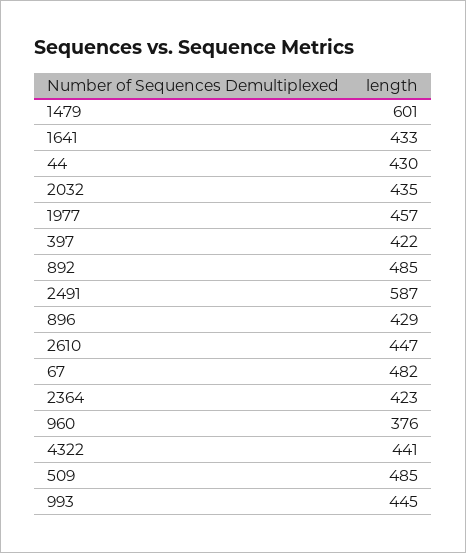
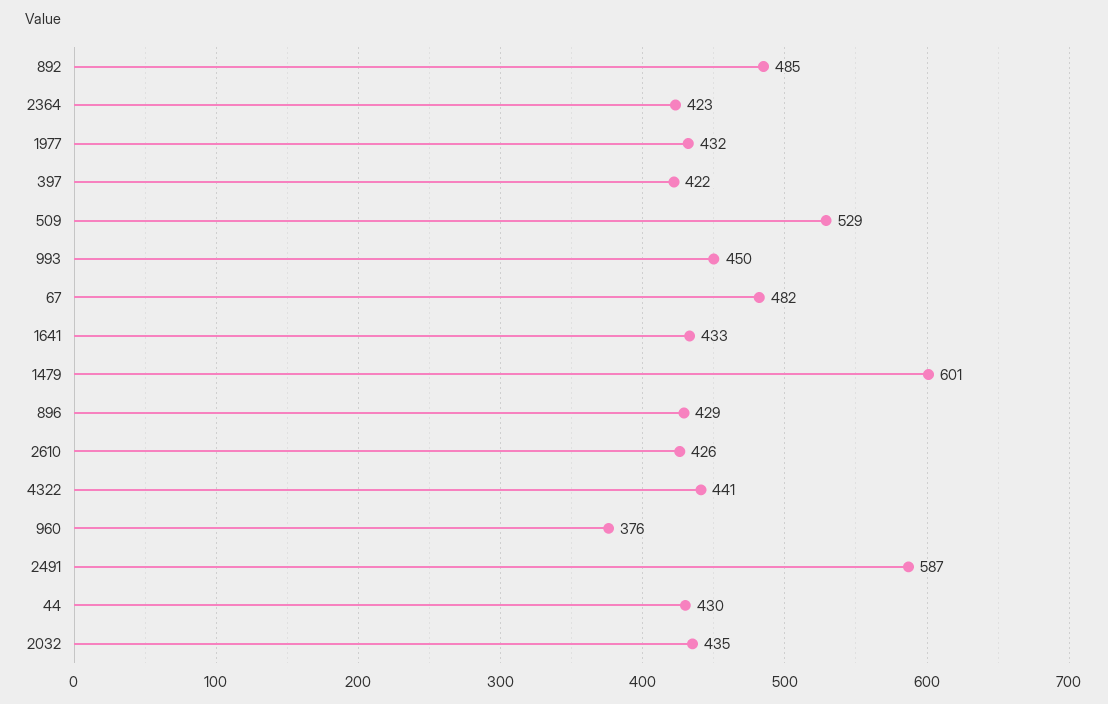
1977: 457 -> 432
2610: 447 -> 426
509: 485 -> 529
993: 445 -> 450

